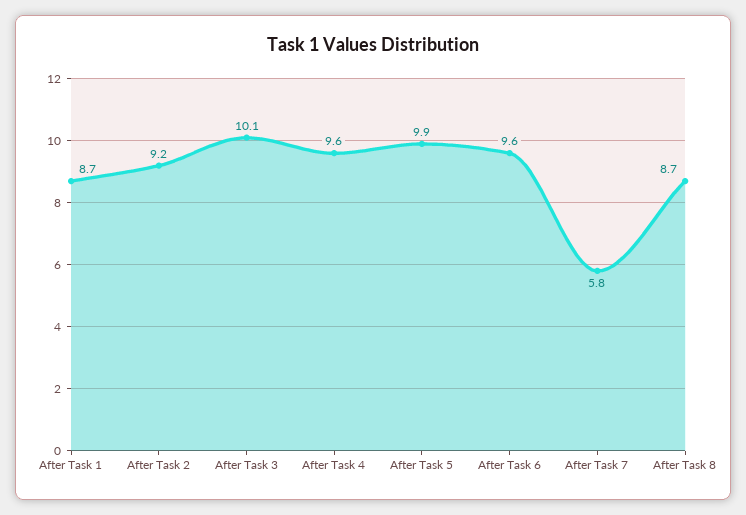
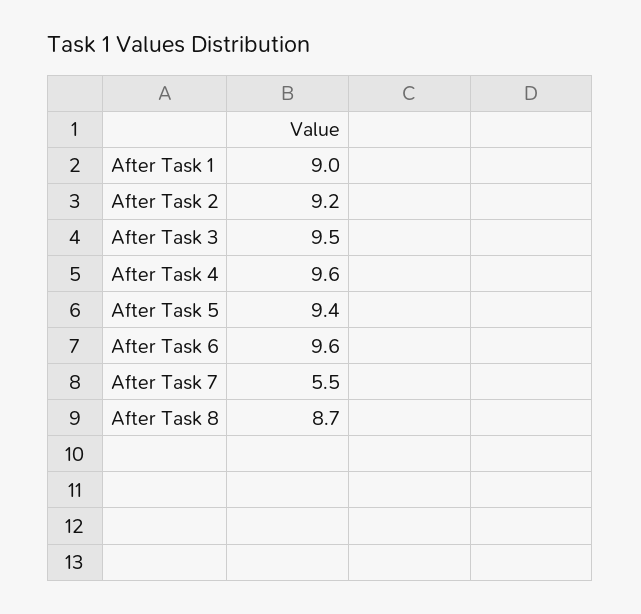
After Task 1: 8.7 -> 9
After Task 3: 10.1 -> 9.5
After Task 5: 9.9 -> 9.4
After Task 7: 5.8 -> 5.5

